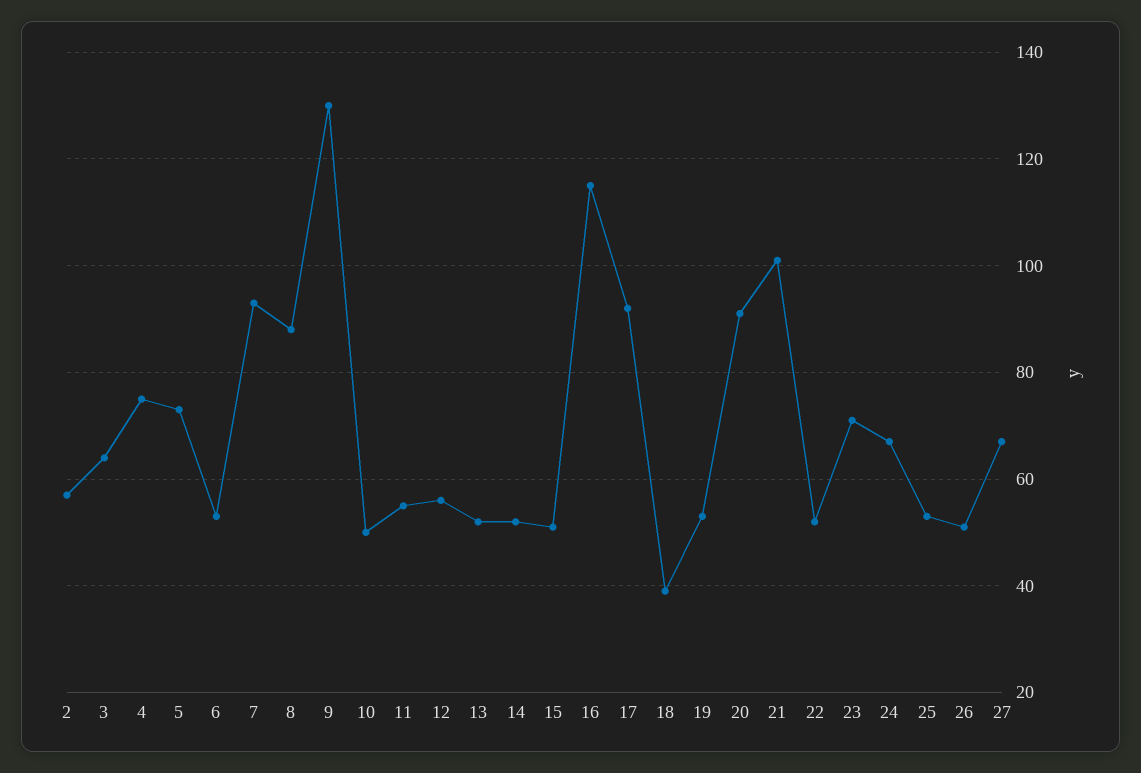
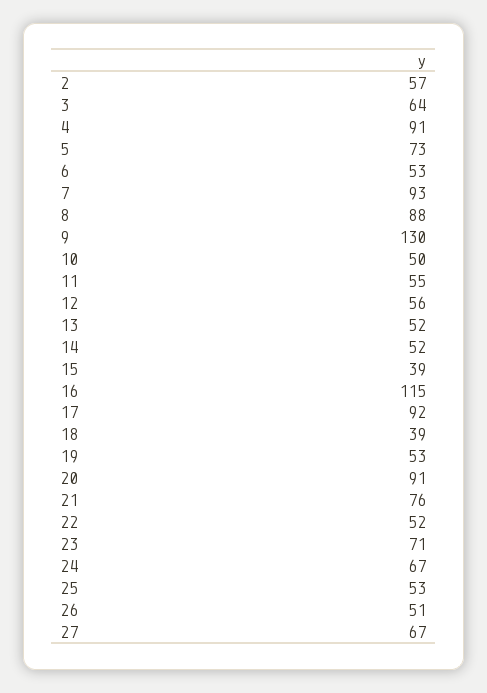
4: 75 -> 91
15: 50 -> 39
21: 100 -> 76

